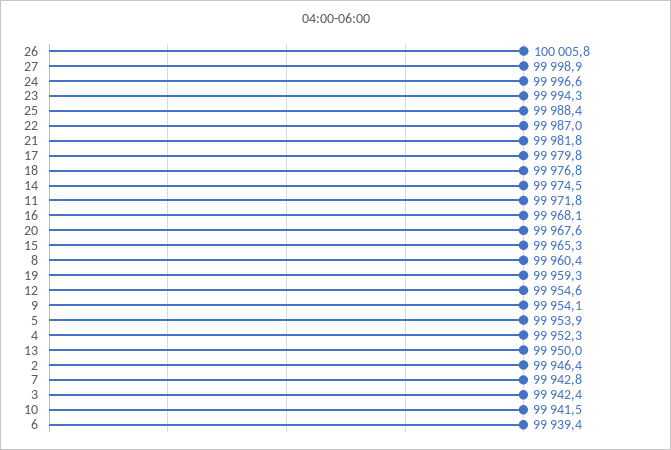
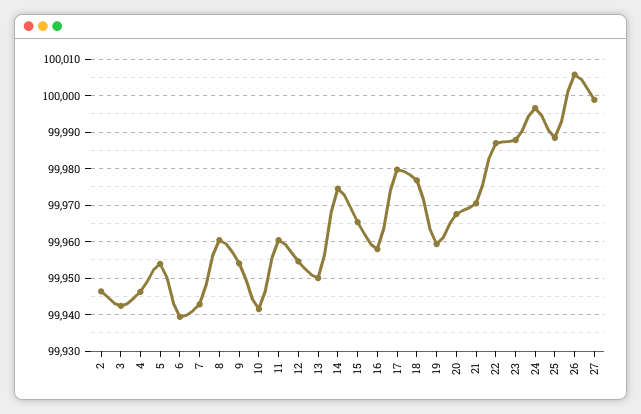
23: 99994.3 -> 99988
21: 99981.8 -> 99970
11: 99971.8 -> 99960
16: 99968.1 -> 99958
4: 99952.3 -> 99946

